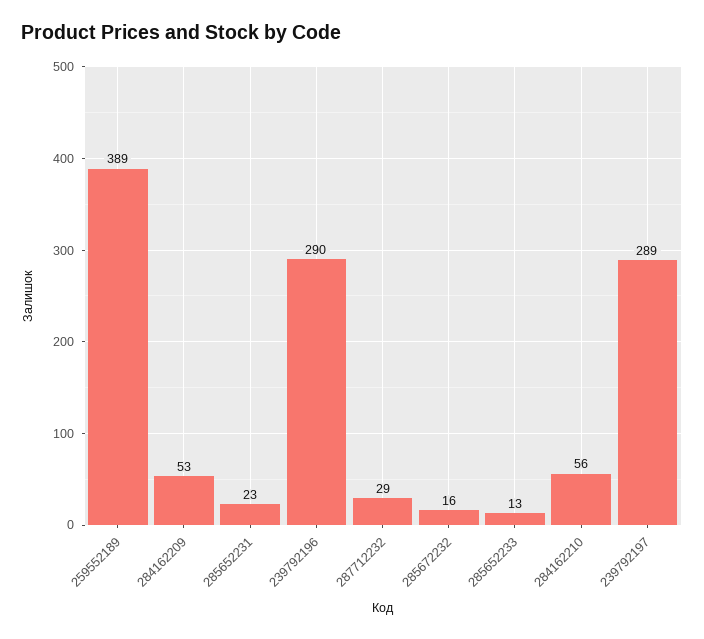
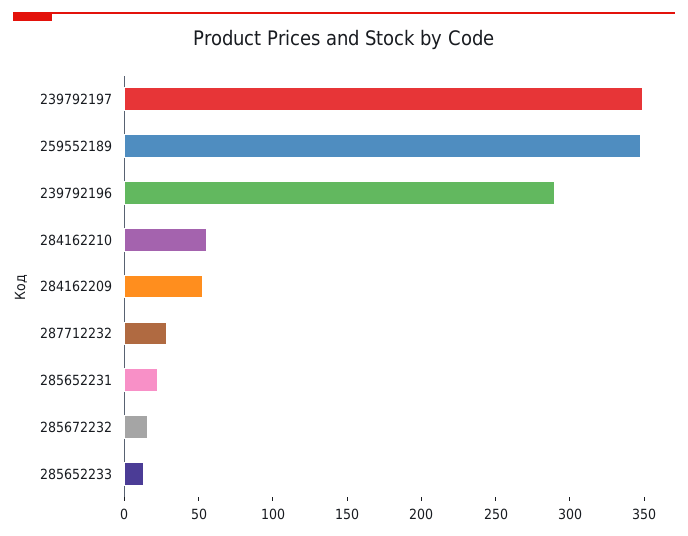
259552189: 389 -> 350
239792197: 289 -> 350

